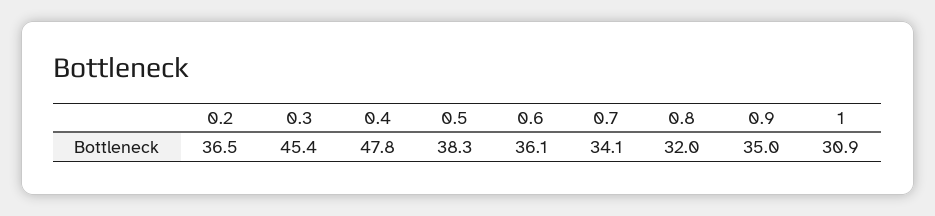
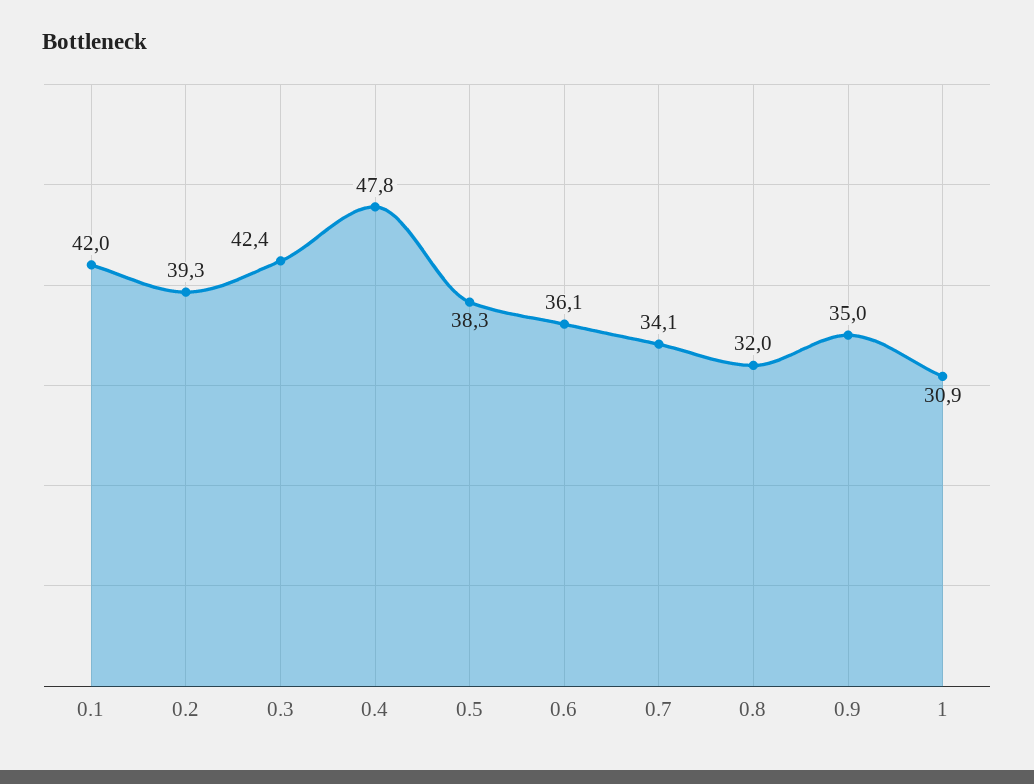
0.2: 36.5 -> 39.3
0.3: 45.4 -> 42.4
0.1: none -> 42

